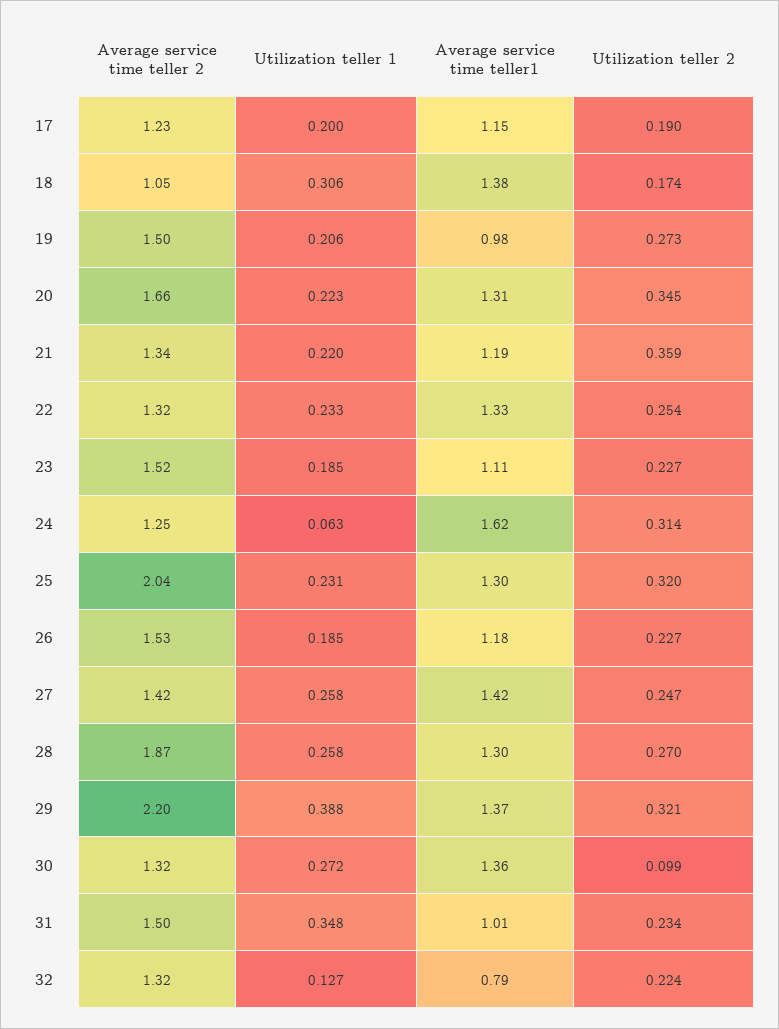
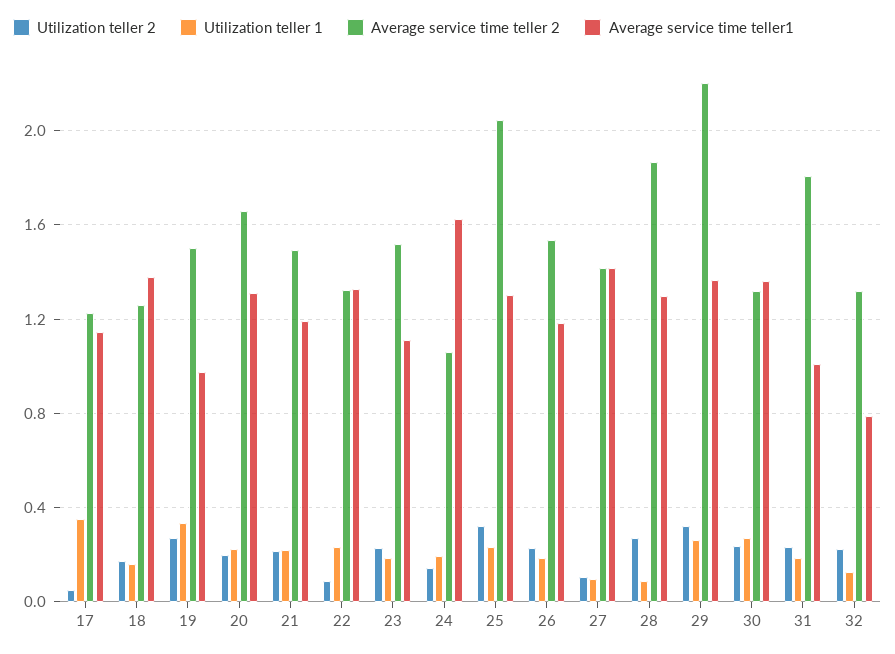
Utilization teller 1, 17: 0.2 -> 0.35
Utilization teller 2, 17: 0.19 -> 0.05
Average service time teller 2, 18: 1.05 -> 1.25
Utilization teller 1, 18: 0.306 -> 0.15
Utilization teller 1, 19: 0.206 -> 0.35
Utilization teller 2, 20: 0.345 -> 0.2
Average service time teller 2, 21: 1.34 -> 1.5
Utilization teller 2, 21: 0.359 -> 0.2
Utilization teller 2, 22: 0.254 -> 0.1
Average service time teller 2, 24: 1.25 -> 1.05
Utilization teller 1, 24: 0.063 -> 0.2
Utilization teller 2, 24: 0.314 -> 0.15
Utilization teller 1, 27: 0.258 -> 0.1
Utilization teller 2, 27: 0.247 -> 0.1
Utilization teller 1, 28: 0.258 -> 0.1
Utilization teller 1, 29: 0.388 -> 0.25
Utilization teller 2, 30: 0.099 -> 0.25
Average service time teller 2, 31: 1.5 -> 1.8
Utilization teller 1, 31: 0.348 -> 0.2

